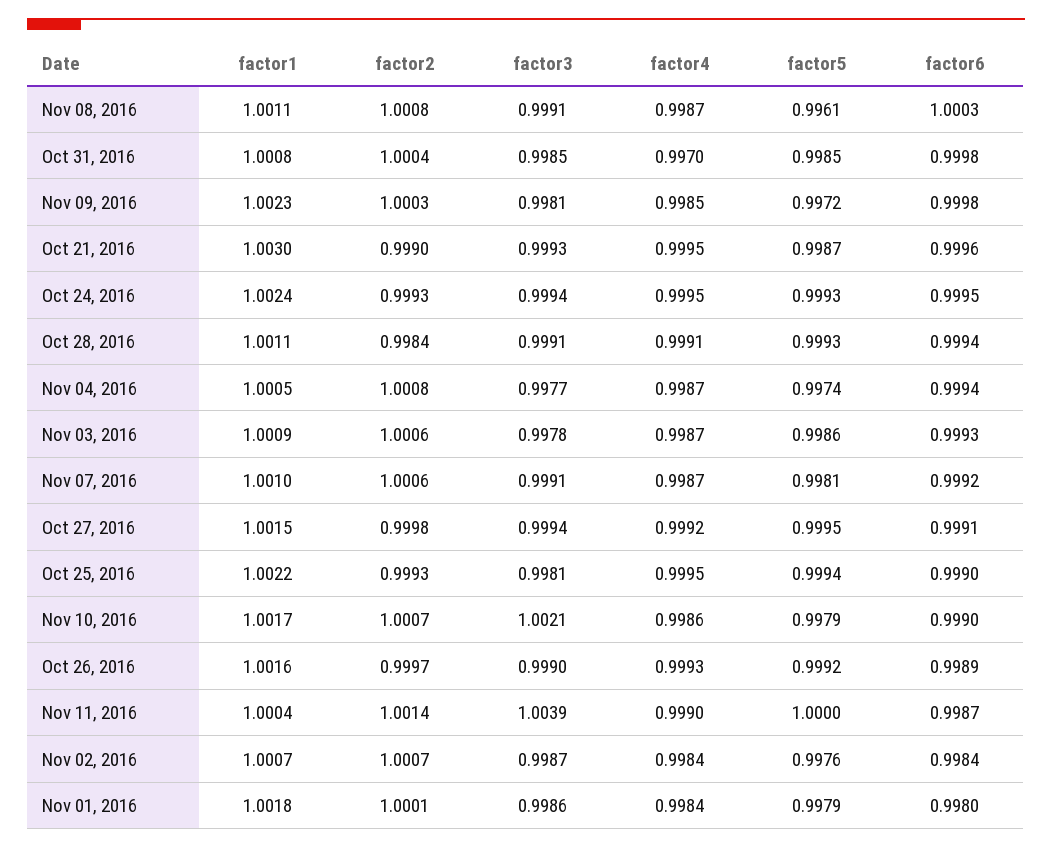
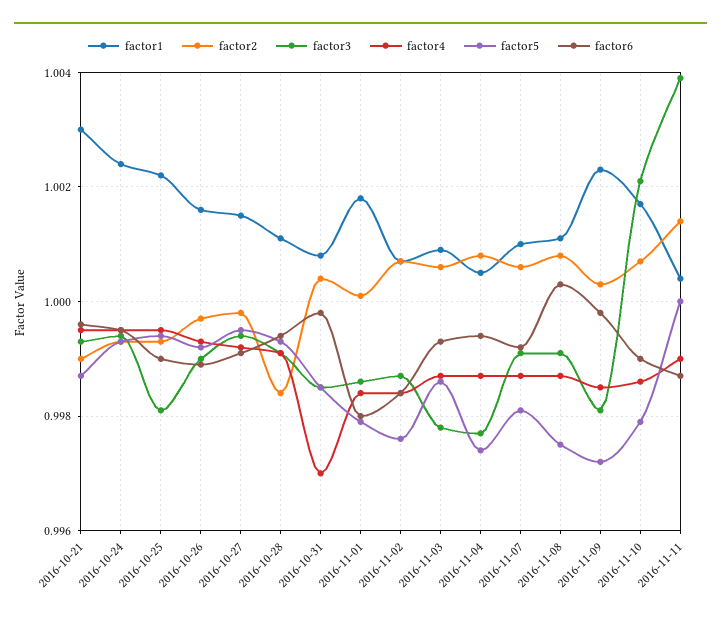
factor5, Nov 08, 2016: 0.9961 -> 0.9975

